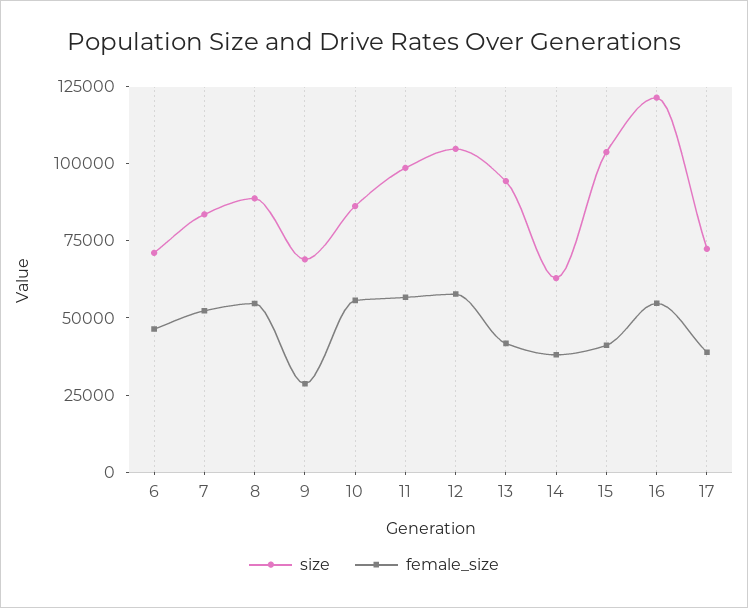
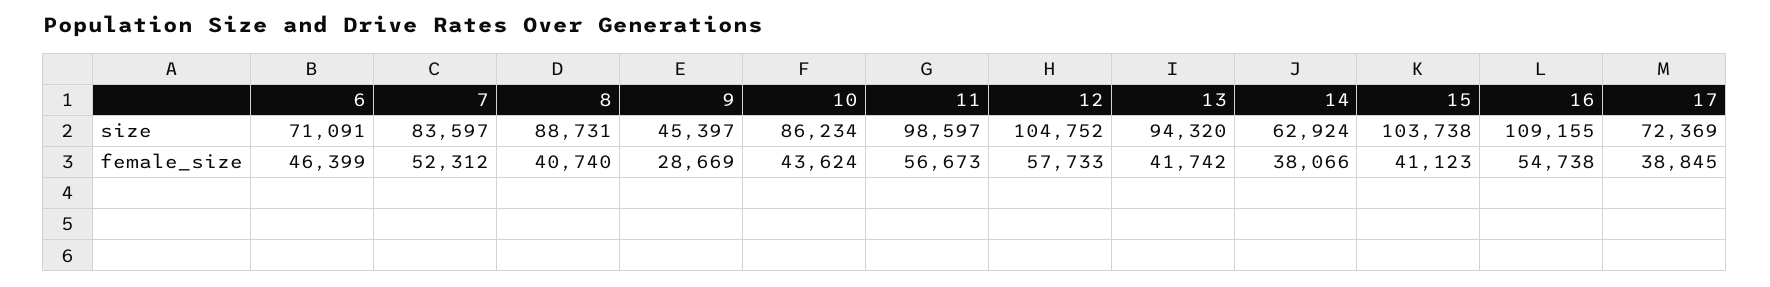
female_size, 8: 55000 -> 40740
size, 9: 70000 -> 45397
female_size, 10: 55000 -> 43624
size, 16: 120000 -> 109155

